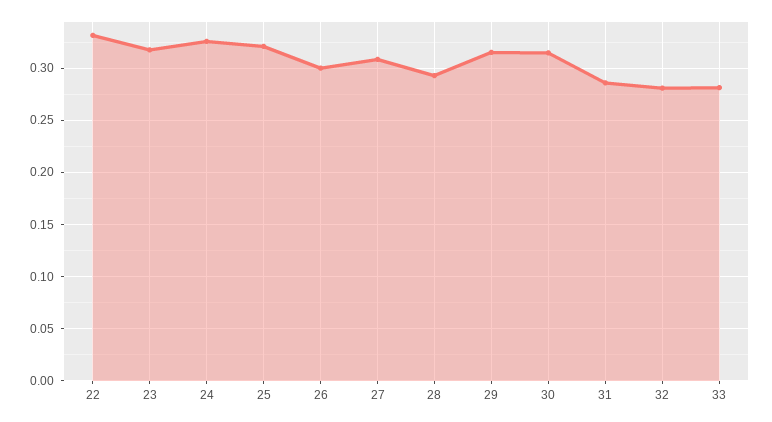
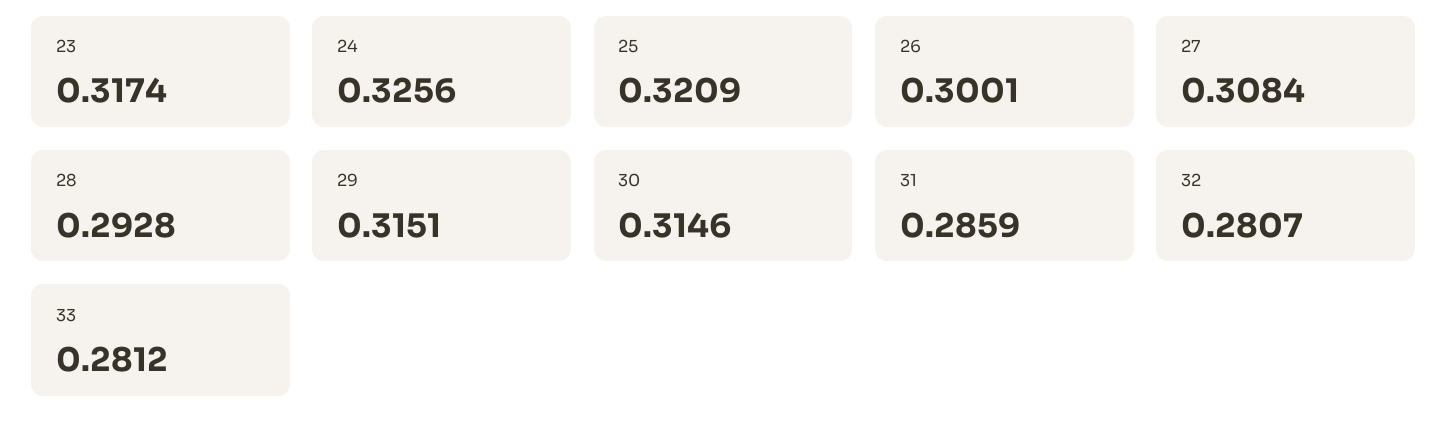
22: 0.33 -> none

